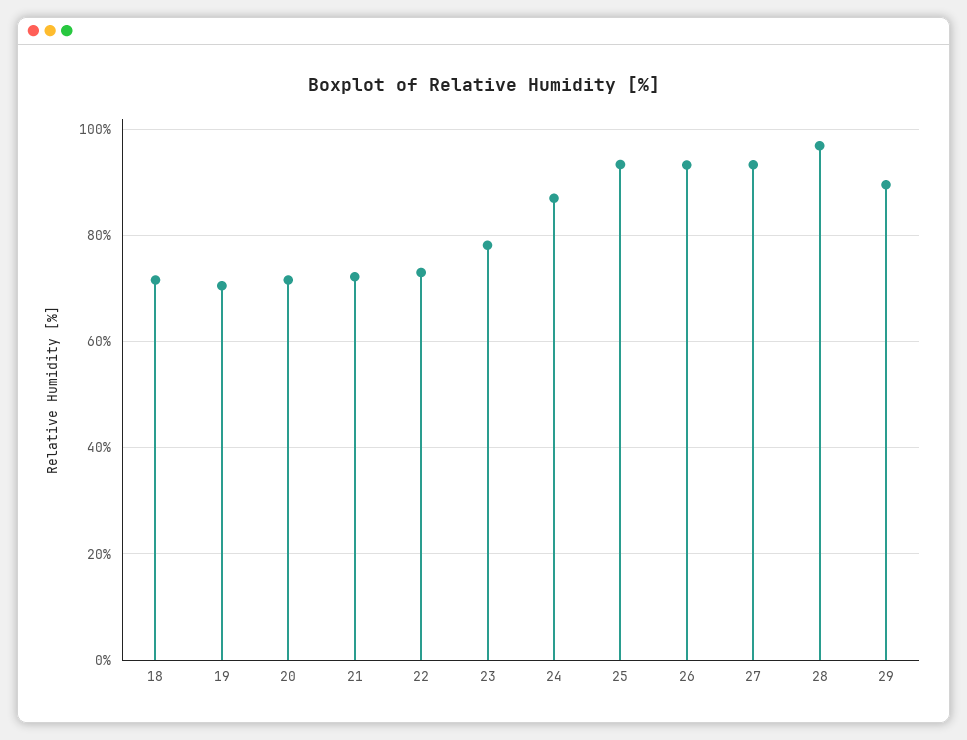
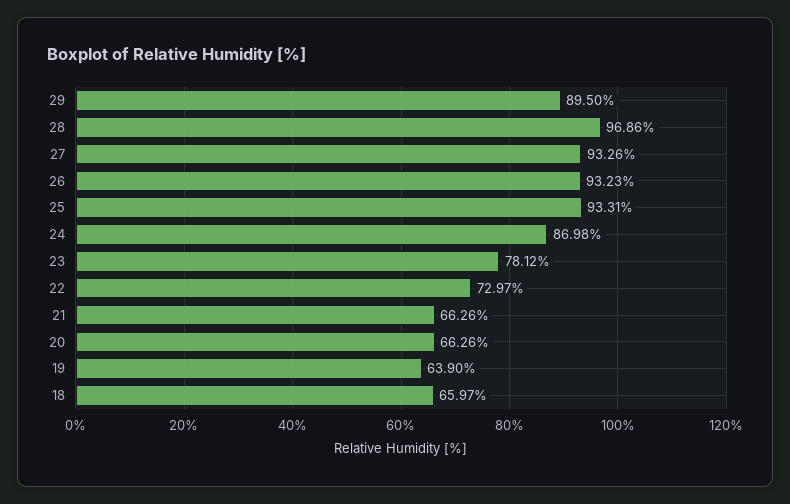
18: 72 -> 65.97
19: 70 -> 63.9
20: 72 -> 66.26
21: 72 -> 66.26

